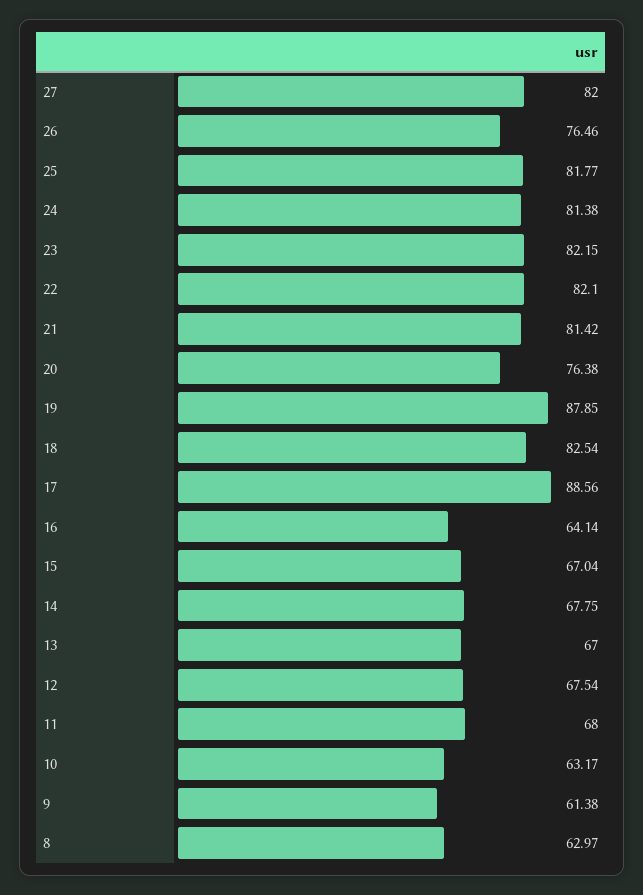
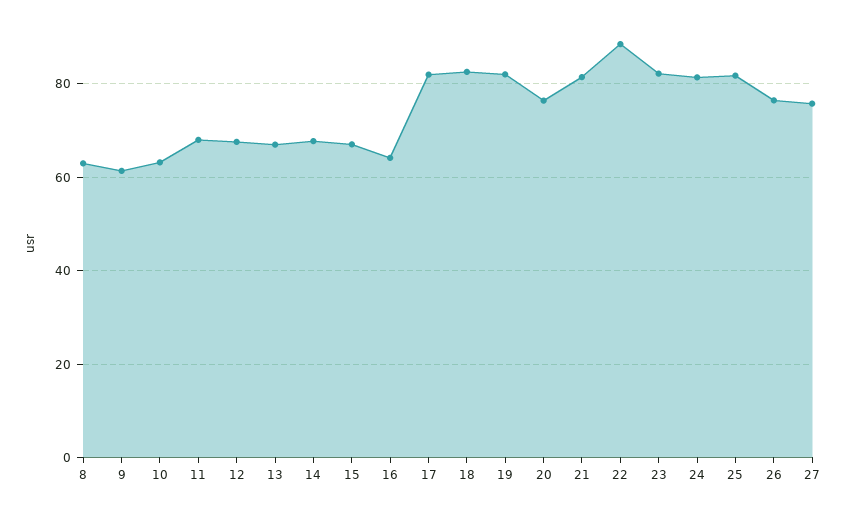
27: 82 -> 76
22: 82.1 -> 88
19: 87.85 -> 82
17: 88.56 -> 82

